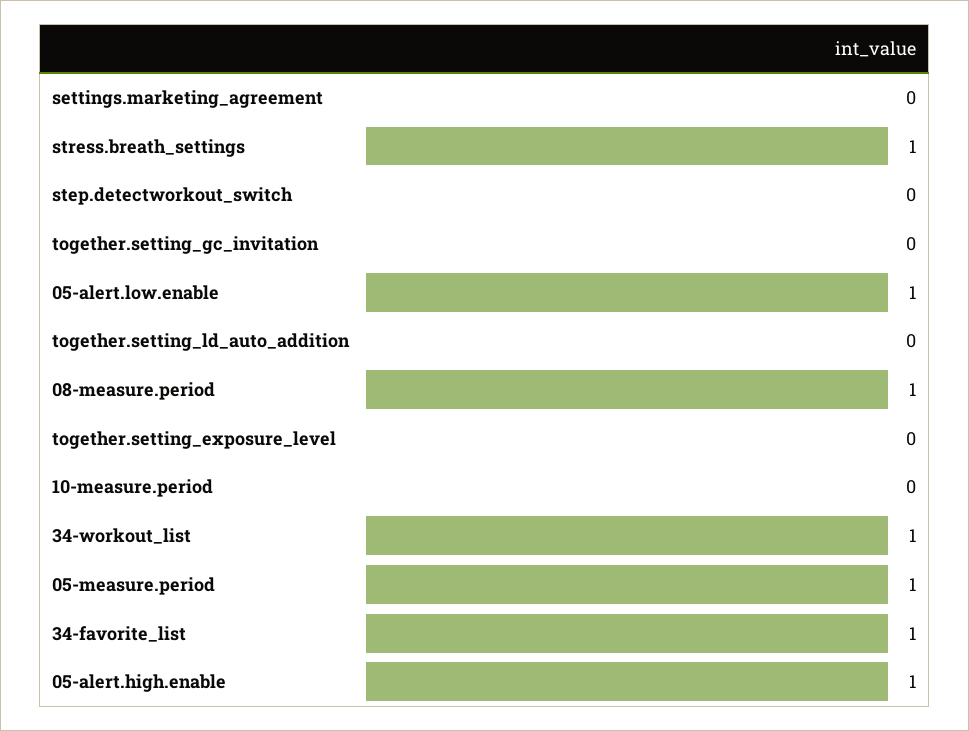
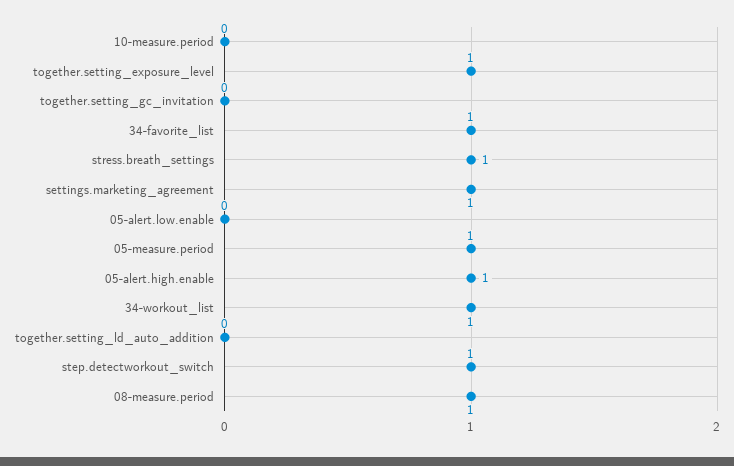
settings.marketing_agreement: 0 -> 1
step.detectworkout_switch: 0 -> 1
05-alert.low.enable: 1 -> 0
together.setting_exposure_level: 0 -> 1

